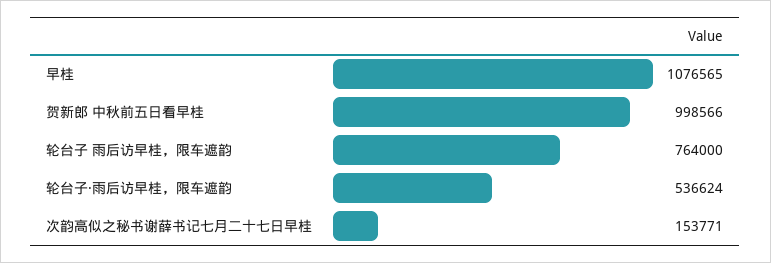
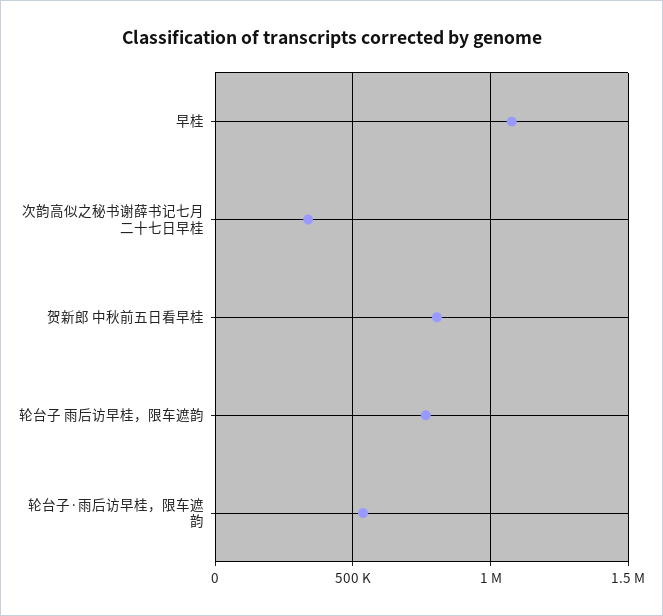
贺新郎 中秋前五日看早桂: 998566 -> 800000
次韵高似之秘书谢薛书记七月二十七日早桂: 153771 -> 350000

